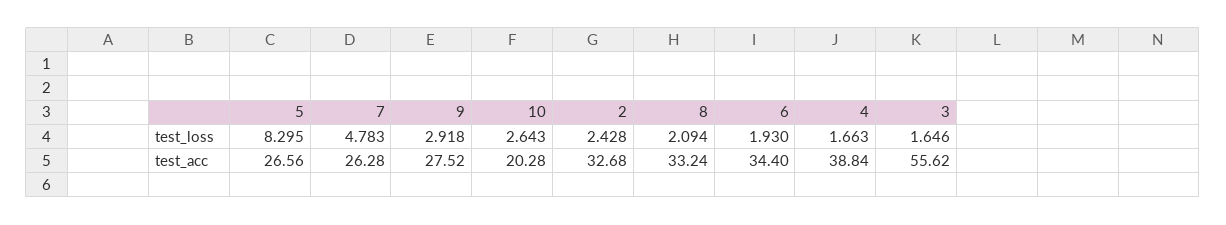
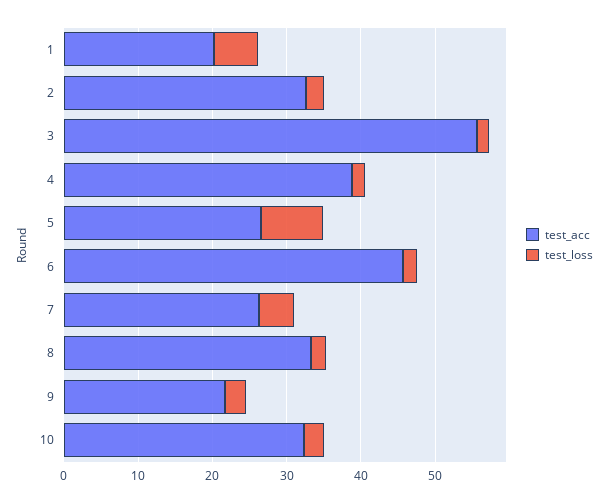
test_acc, 9: 27.52 -> 22
test_acc, 10: 20.28 -> 32
test_acc, 6: 34.4 -> 46
test_acc, 1: none -> 20
test_loss, 1: none -> 6

